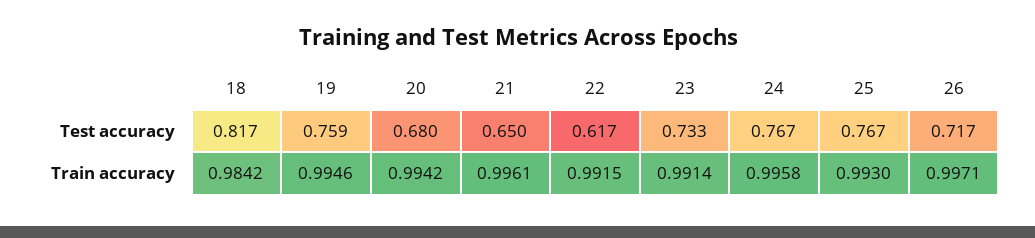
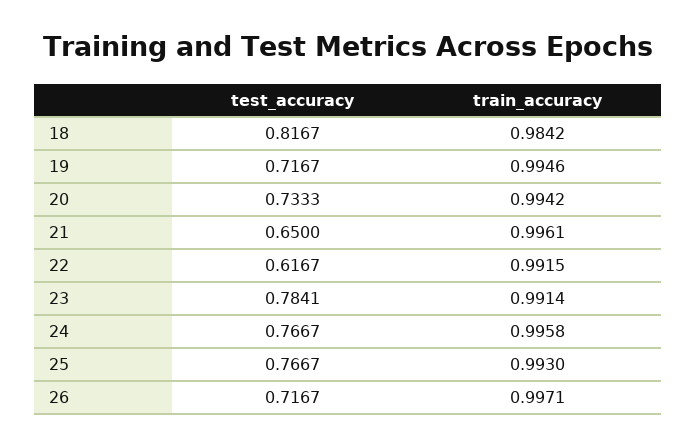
19, Test accuracy: 0.759 -> 0.7167
20, Test accuracy: 0.68 -> 0.7333
23, Test accuracy: 0.733 -> 0.7841

